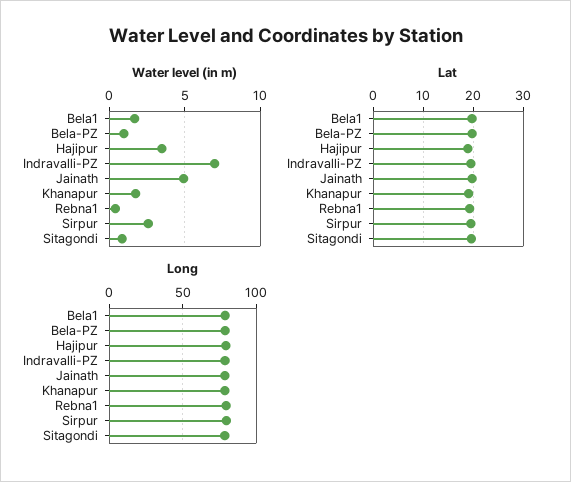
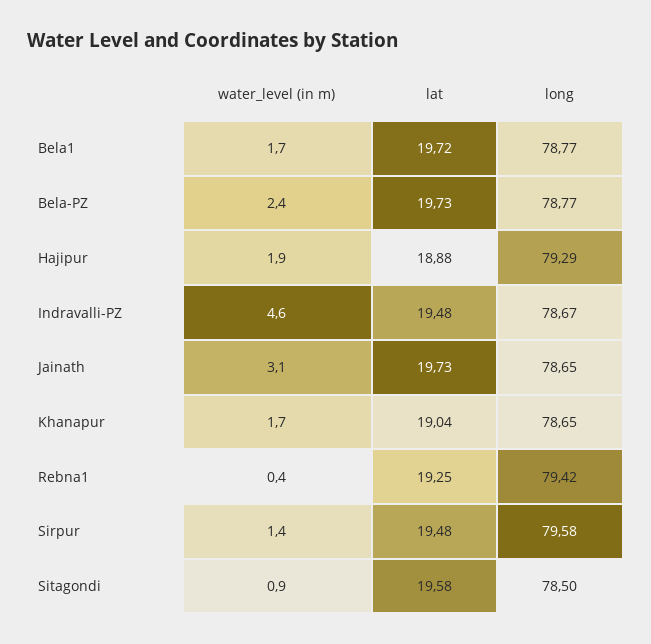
Water level (in m), Bela-PZ: 1 -> 2.4
Water level (in m), Hajipur: 3.5 -> 1.9
Water level (in m), Indravalli-PZ: 7 -> 4.6
Water level (in m), Jainath: 5 -> 3.1
Water level (in m), Sirpur: 2.5 -> 1.4

